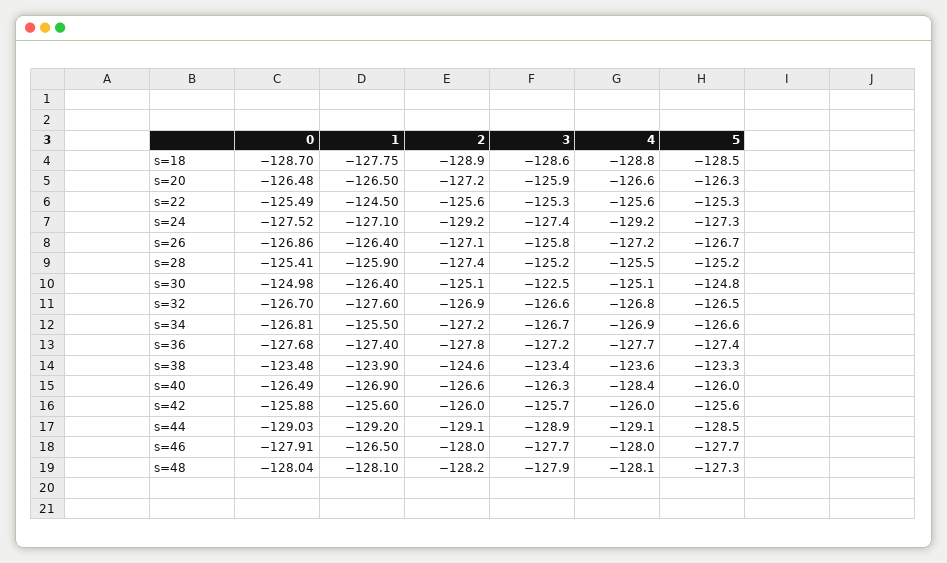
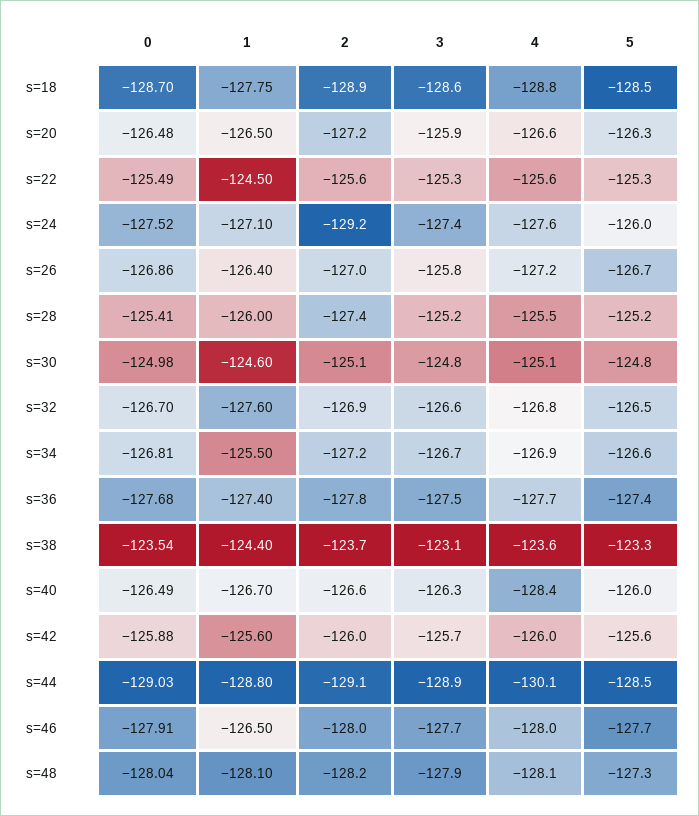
4, s=24: -129.2 -> -127.6
5, s=24: -127.3 -> -126
2, s=26: -127.1 -> -127
1, s=28: -125.9 -> -126
1, s=30: -126.4 -> -124.6
3, s=30: -122.5 -> -124.8
3, s=36: -127.2 -> -127.5
0, s=38: -123.48 -> -123.54
1, s=38: -123.9 -> -124.4
2, s=38: -124.6 -> -123.7
3, s=38: -123.4 -> -123.1
1, s=40: -126.9 -> -126.7
1, s=44: -129.2 -> -128.8
4, s=44: -129.1 -> -130.1

